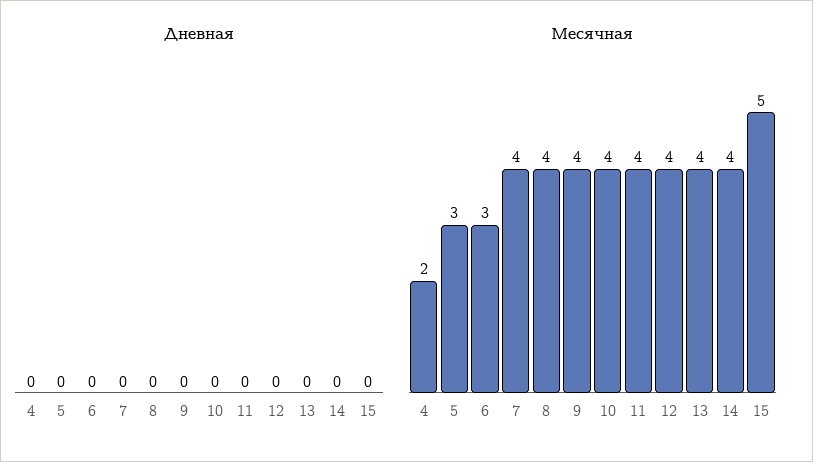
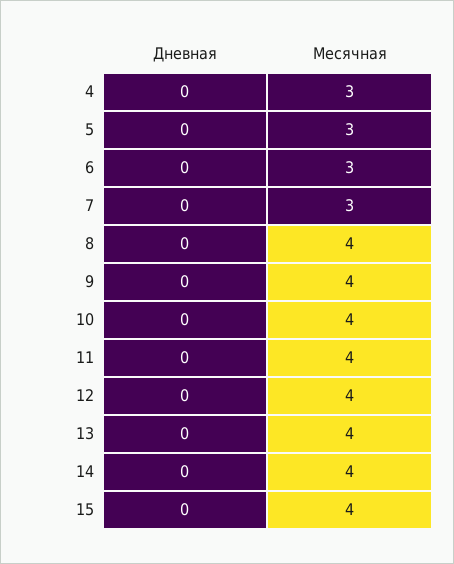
Месячная, 4: 2 -> 3
Месячная, 7: 4 -> 3
Месячная, 15: 5 -> 4

